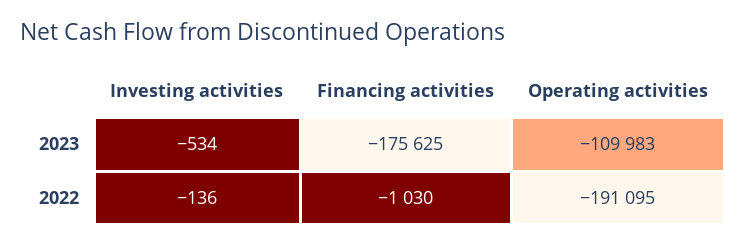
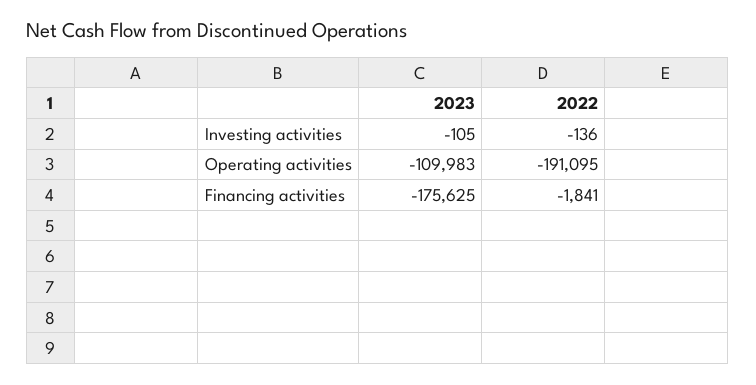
Investing activities, 2023: -534 -> -105
Financing activities, 2022: -1030 -> -1841

